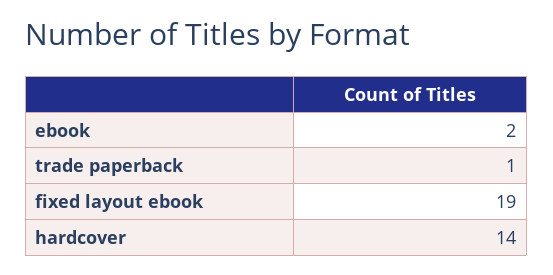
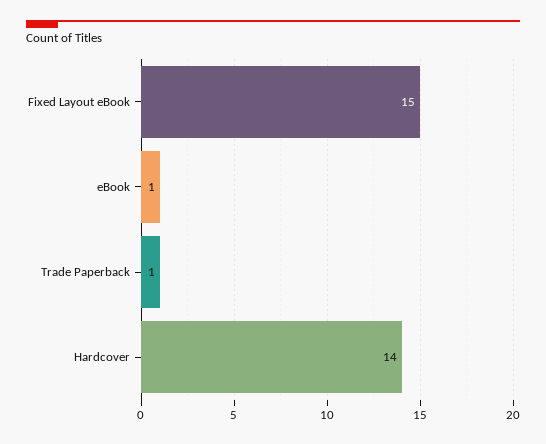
ebook: 2 -> 1
fixed layout ebook: 19 -> 15

